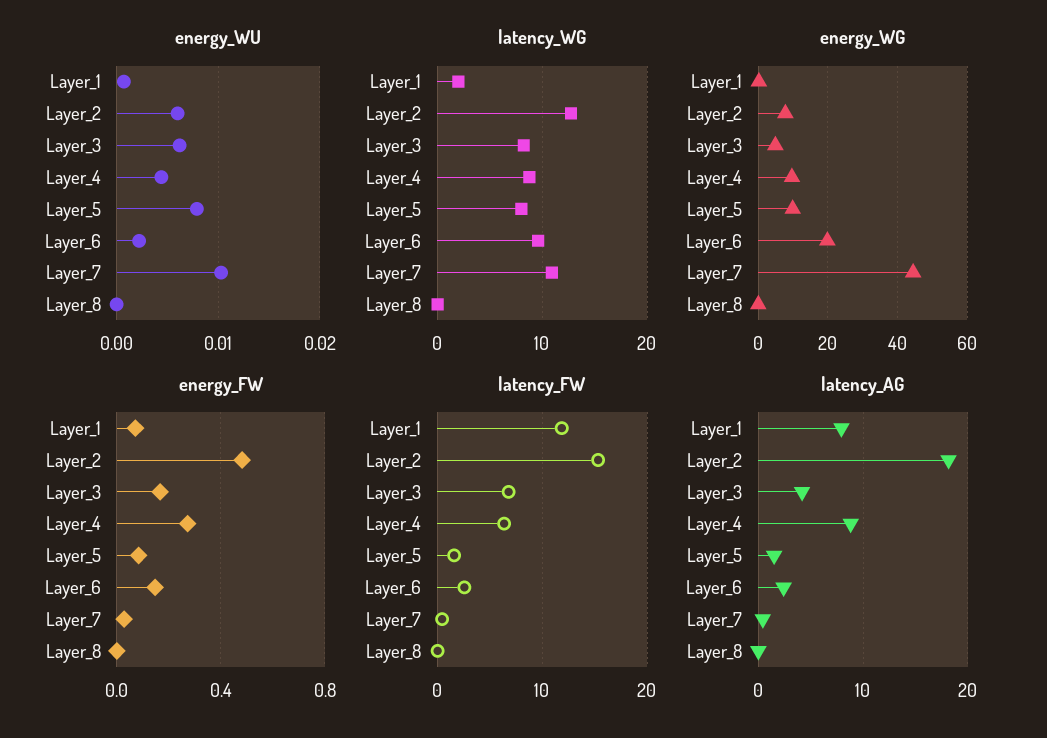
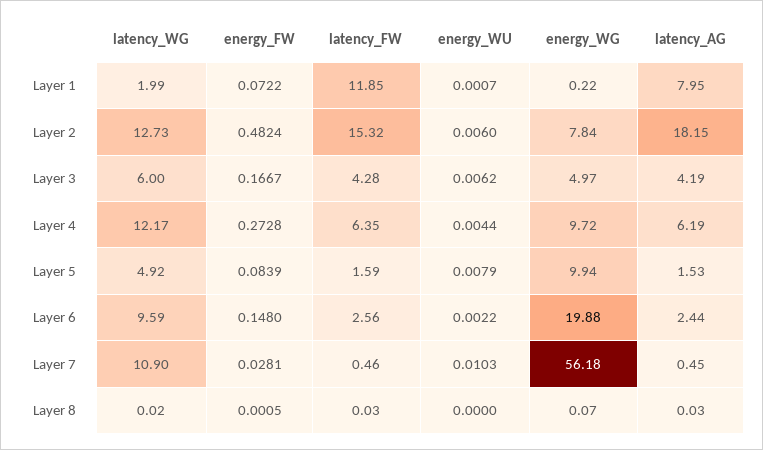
latency_WG, Layer_3: 8 -> 6
latency_WG, Layer_4: 9 -> 12.17
latency_WG, Layer_5: 8 -> 4.92
energy_WG, Layer_7: 44 -> 56.18
latency_FW, Layer_3: 7 -> 4.28
latency_AG, Layer_4: 9 -> 6.19

